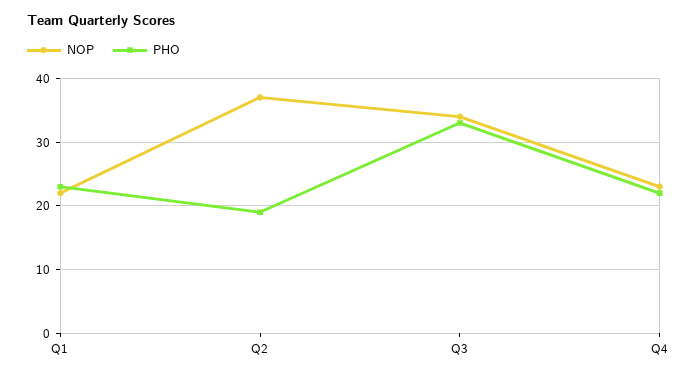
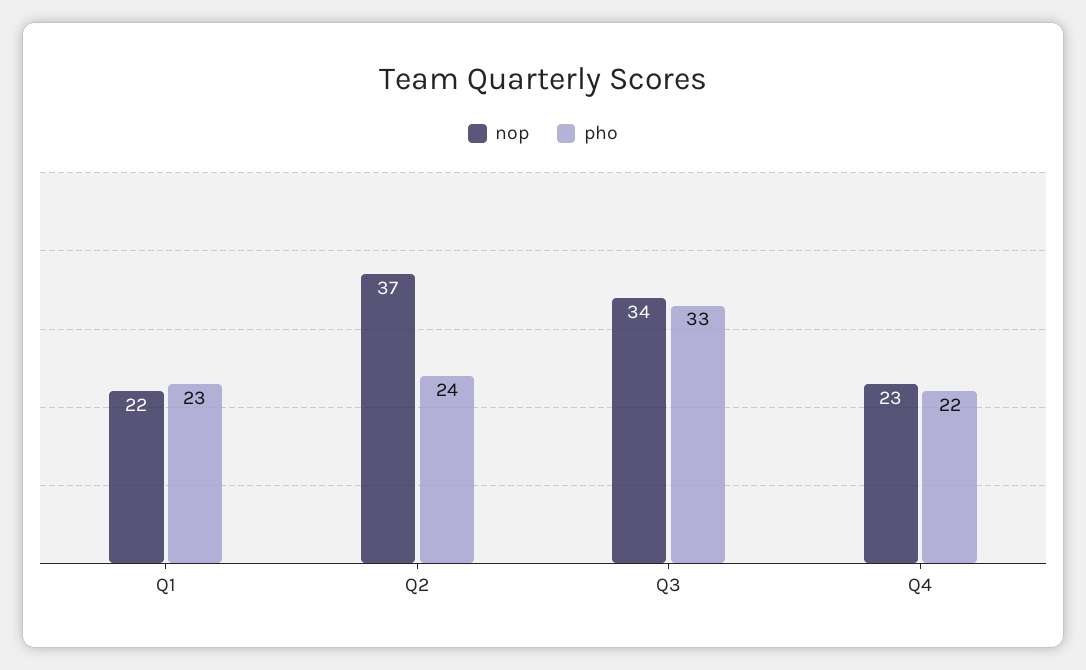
PHO, Q2: 19 -> 24

